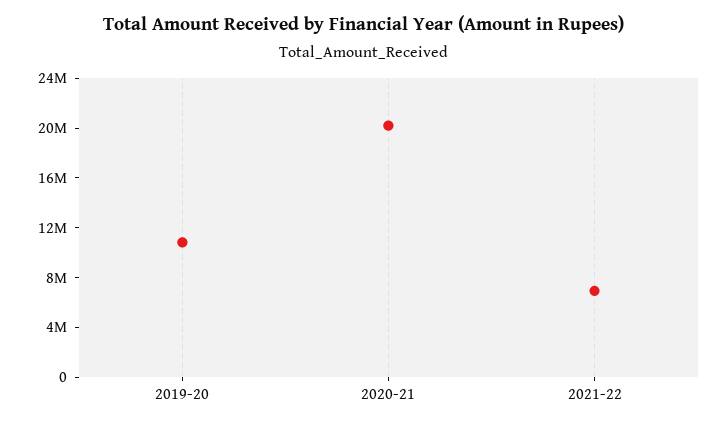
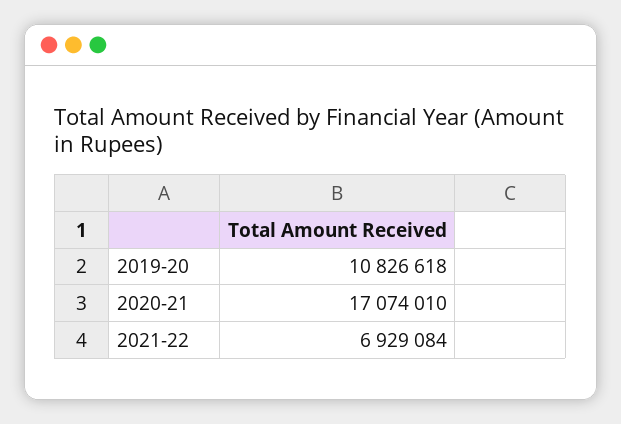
2020-21: 20000000 -> 17074010

